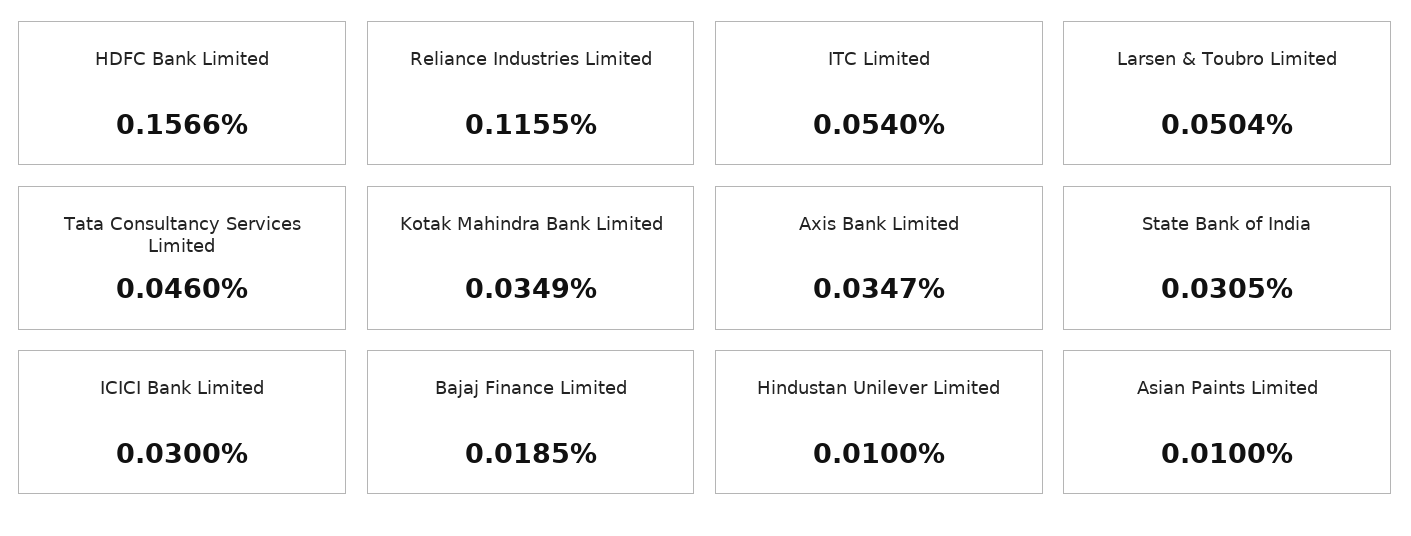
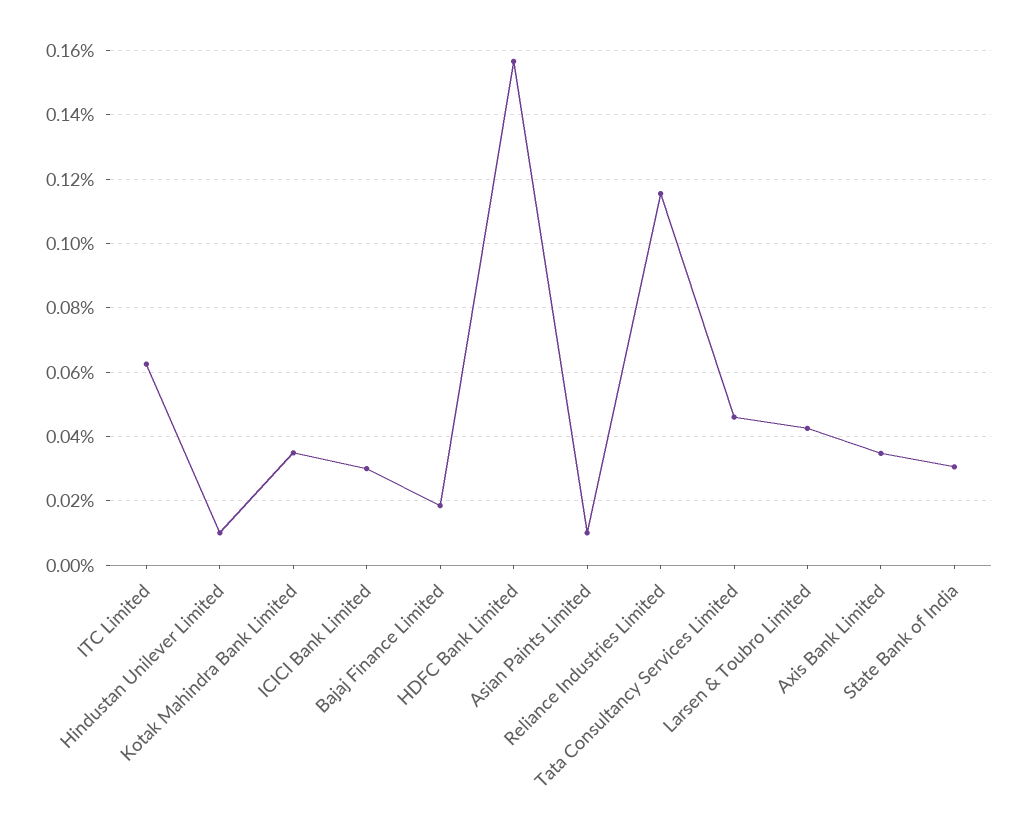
ITC Limited: 0.054 -> 0.062
Larsen & Toubro Limited: 0.0504 -> 0.042

